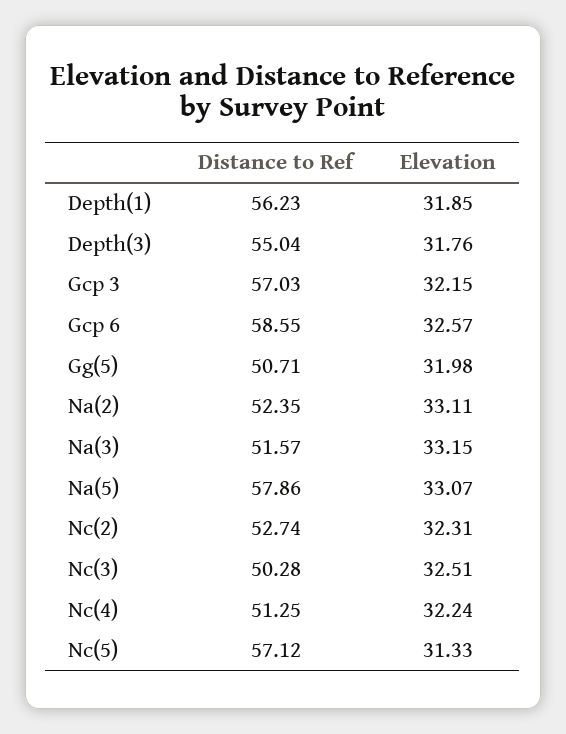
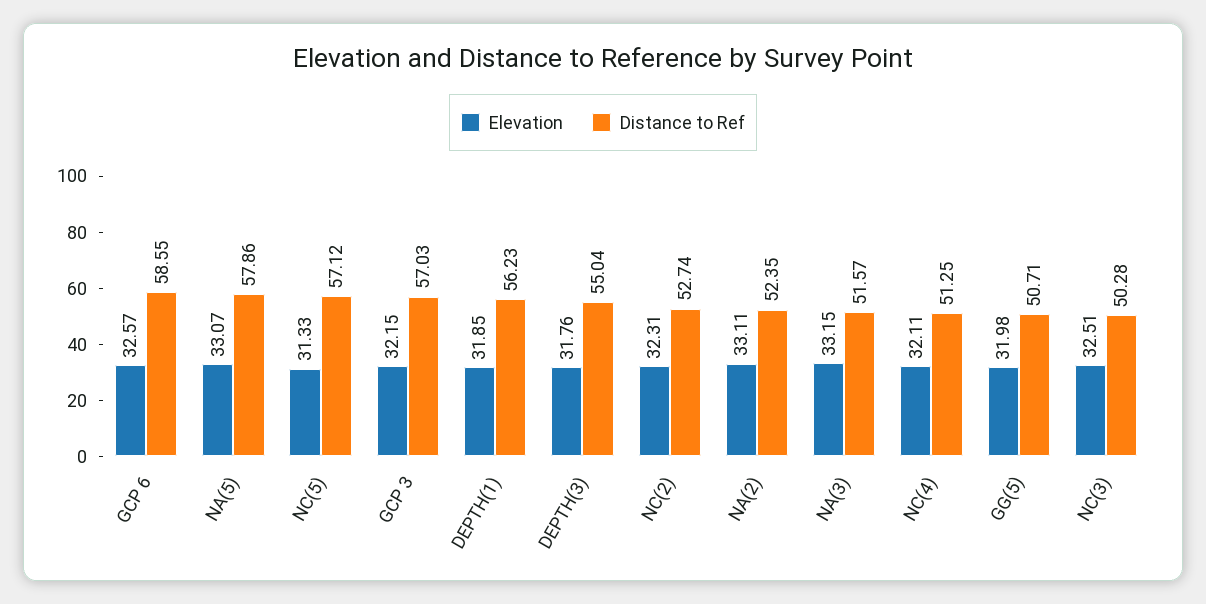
Elevation, Nc(4): 32.24 -> 32.11

